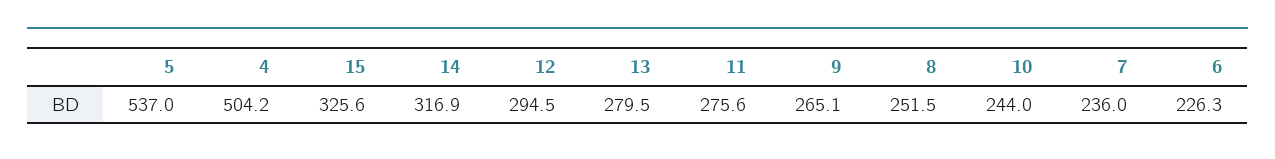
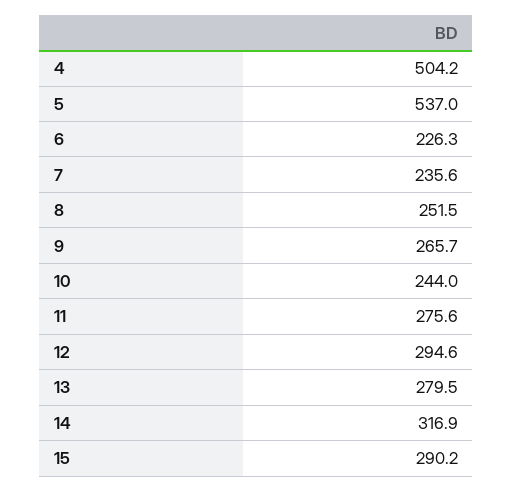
15: 325.6 -> 290.2
12: 294.5 -> 294.6
9: 265.1 -> 265.7
7: 236 -> 235.6

